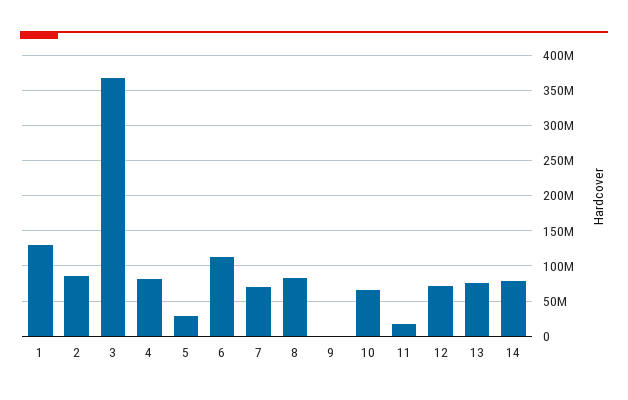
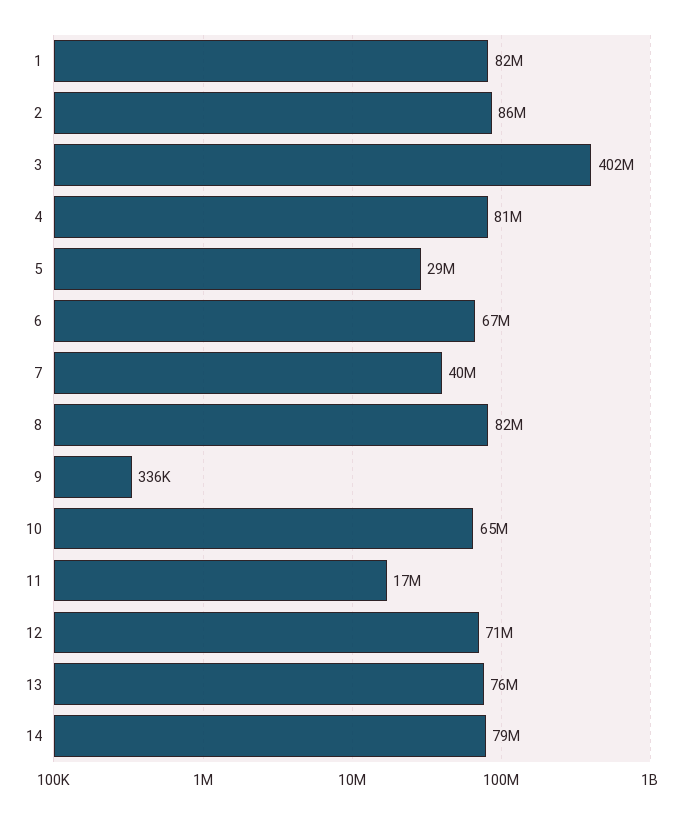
1: 130000000 -> 82000000
3: 370000000 -> 402000000
6: 110000000 -> 67000000
7: 70000000 -> 40000000

